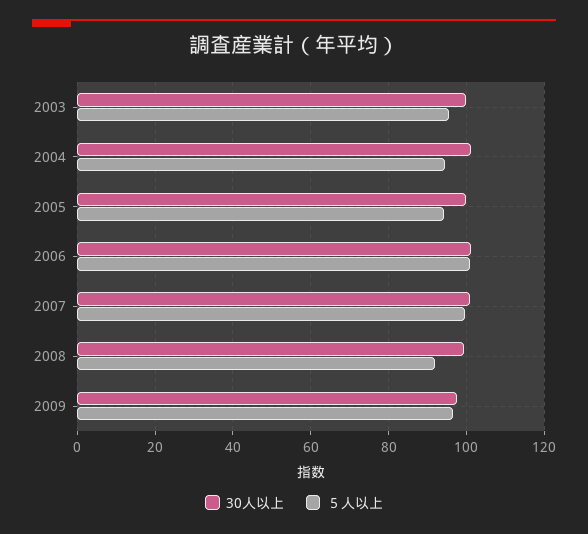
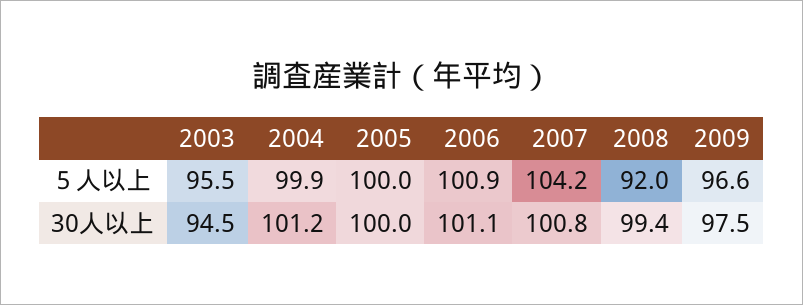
30人以上, 2003: 100 -> 94.5
５人以上, 2004: 94 -> 99.9
５人以上, 2005: 94 -> 100
５人以上, 2007: 100 -> 104.2

